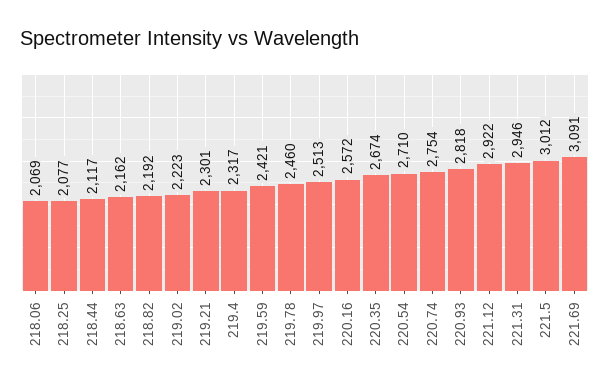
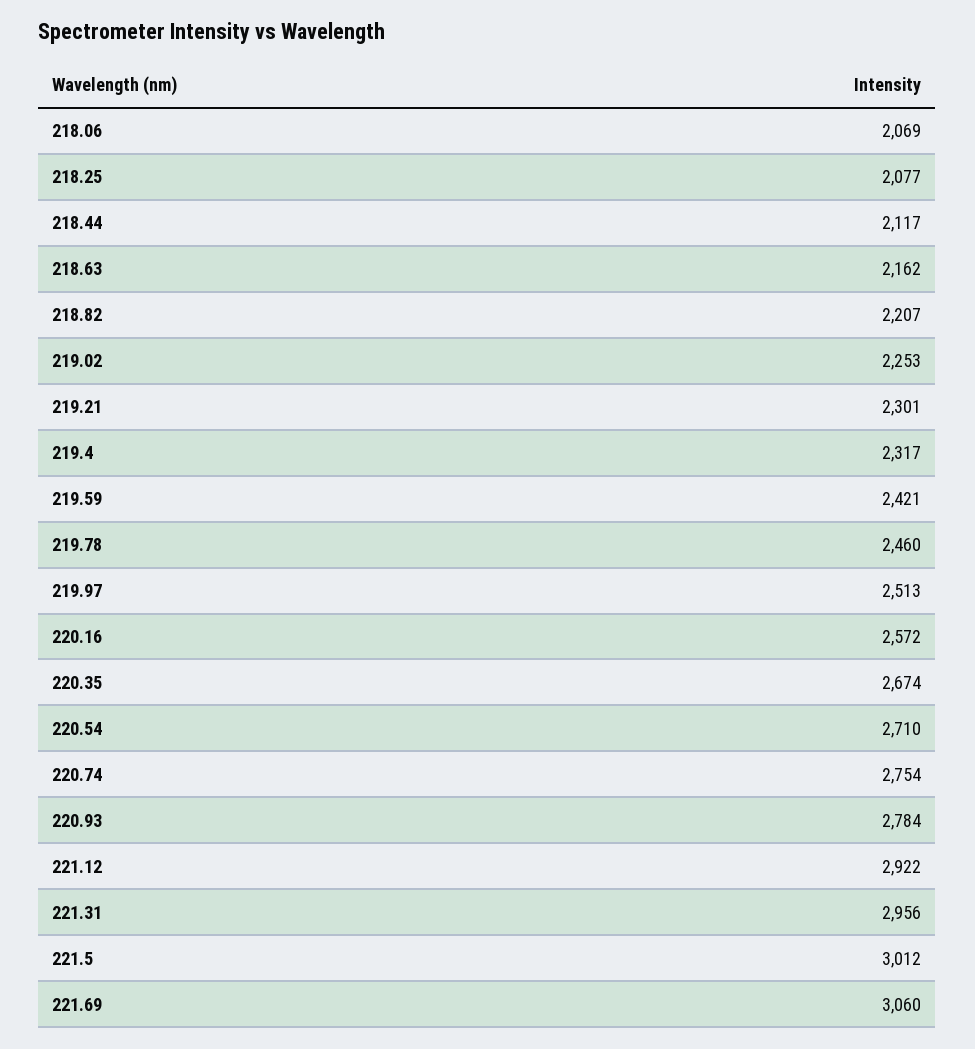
218.82: 2192 -> 2207
219.02: 2223 -> 2253
220.93: 2818 -> 2784
221.31: 2946 -> 2956
221.69: 3091 -> 3060

